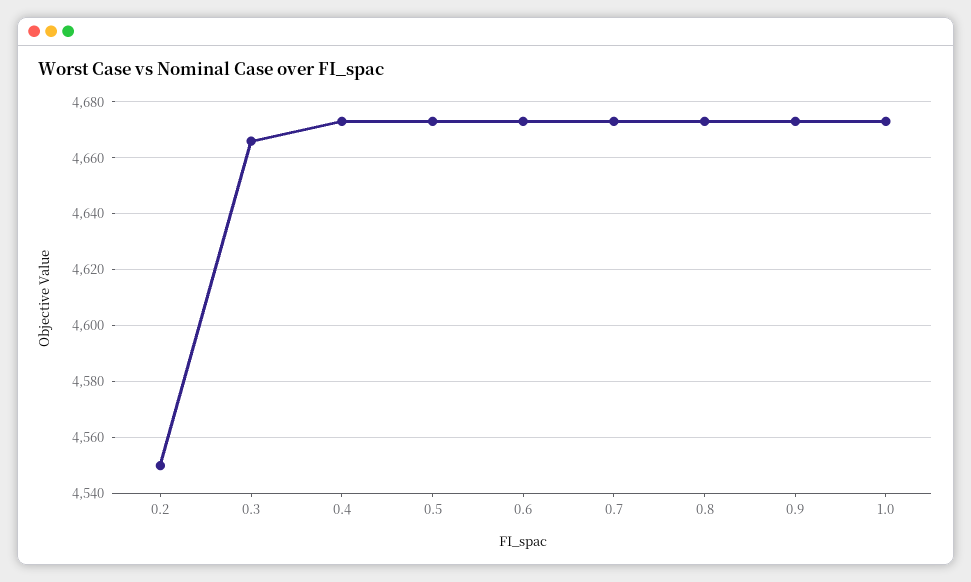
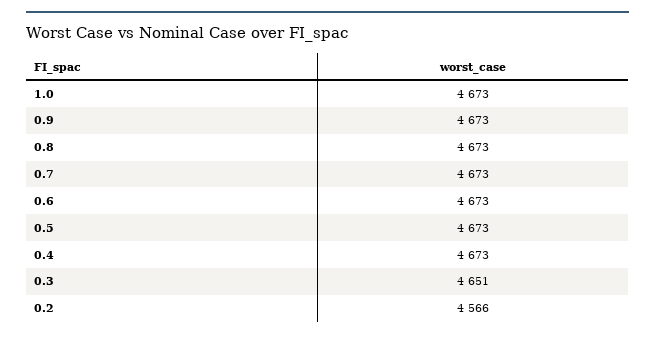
0.2: 4550 -> 4566
0.3: 4665 -> 4651

